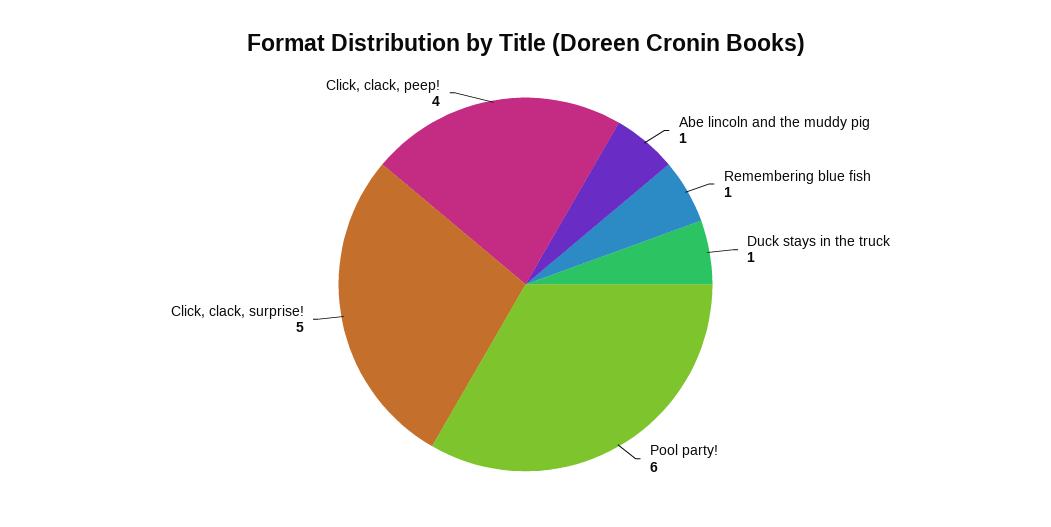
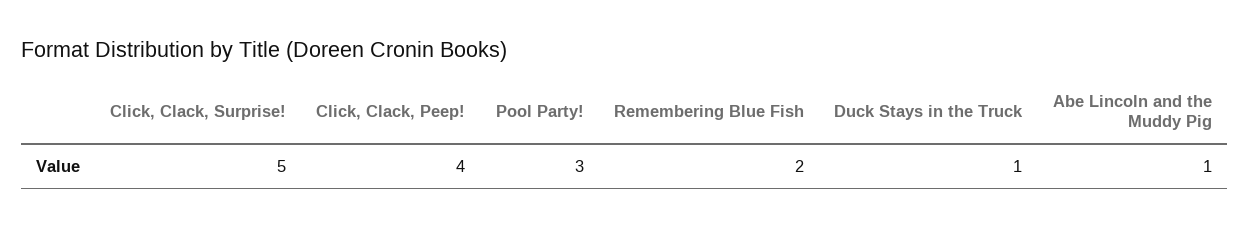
Remembering blue fish: 1 -> 2
Pool party!: 6 -> 3

